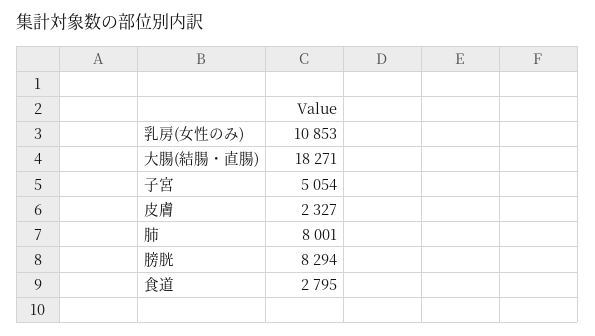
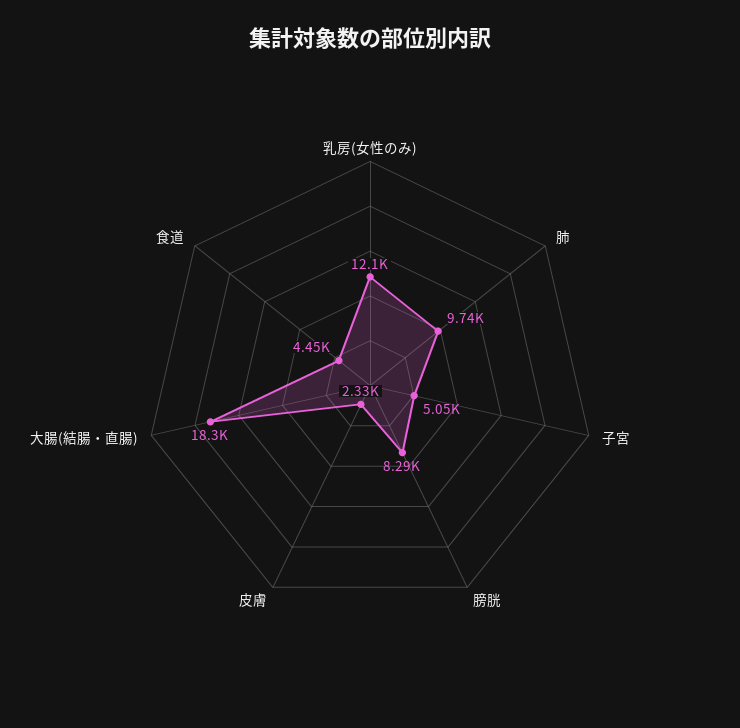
乳房(女性のみ): 10853 -> 12100
肺: 8001 -> 9740
食道: 2795 -> 4450

